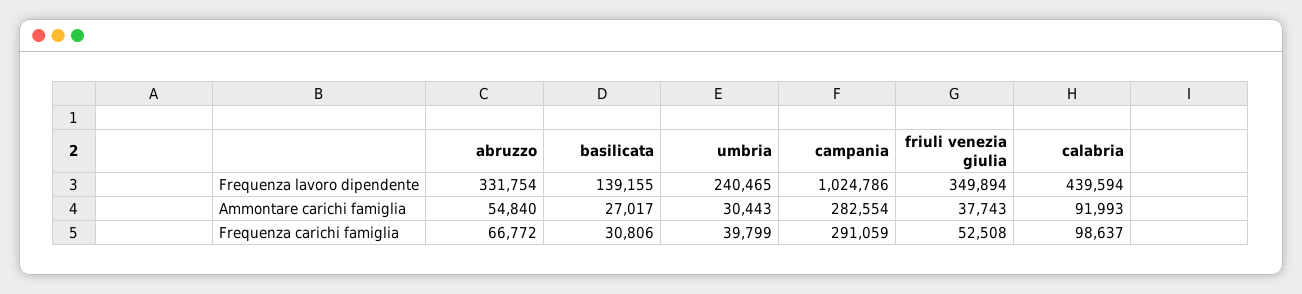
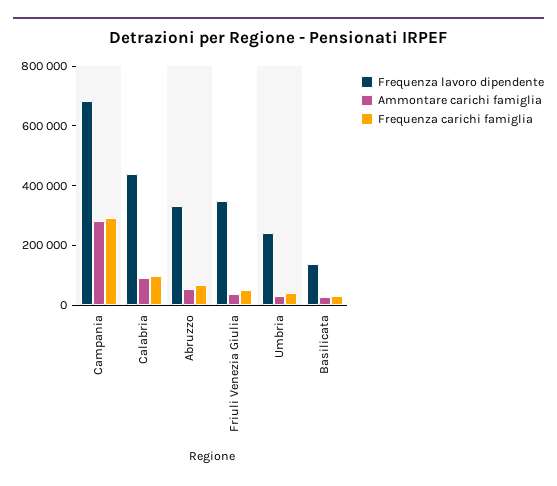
Frequenza lavoro dipendente, campania: 1024786 -> 700000

